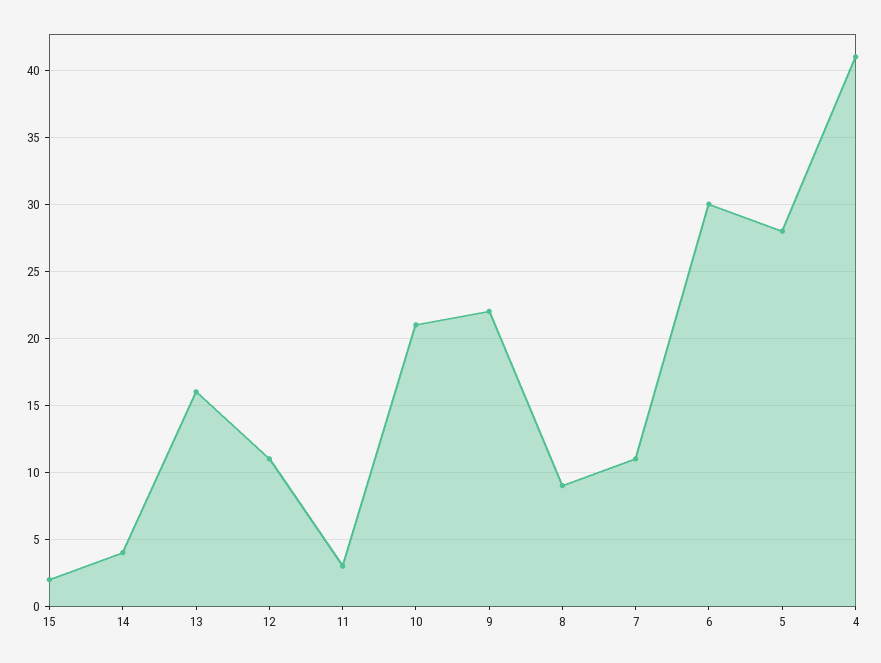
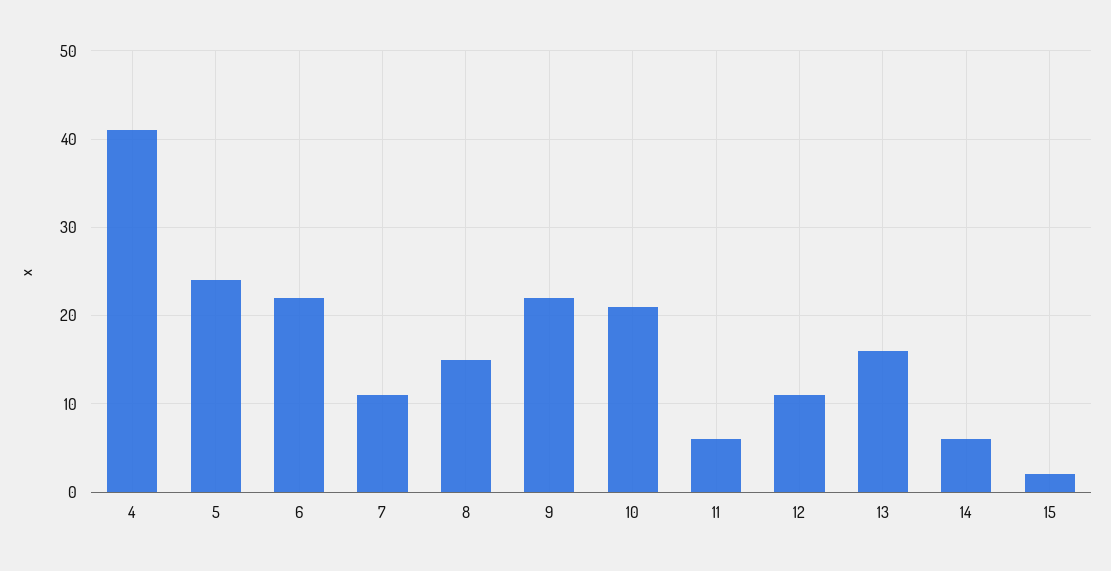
14: 4 -> 6
11: 3 -> 6
8: 9 -> 15
6: 30 -> 22
5: 28 -> 24

